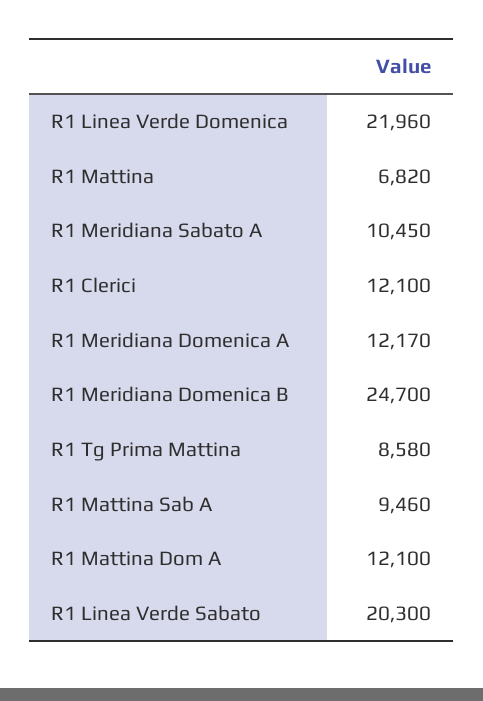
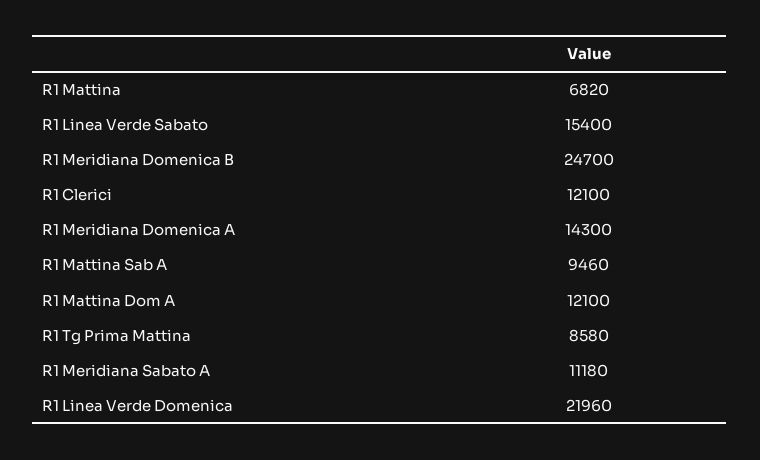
R1 Meridiana Sabato A: 10450 -> 11180
R1 Meridiana Domenica A: 12170 -> 14300
R1 Linea Verde Sabato: 20300 -> 15400

